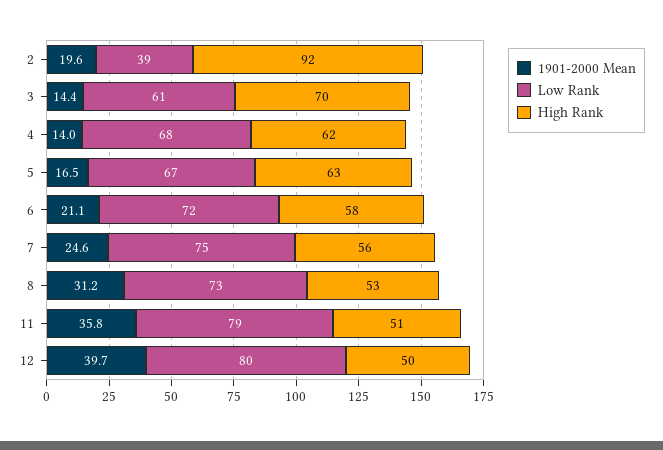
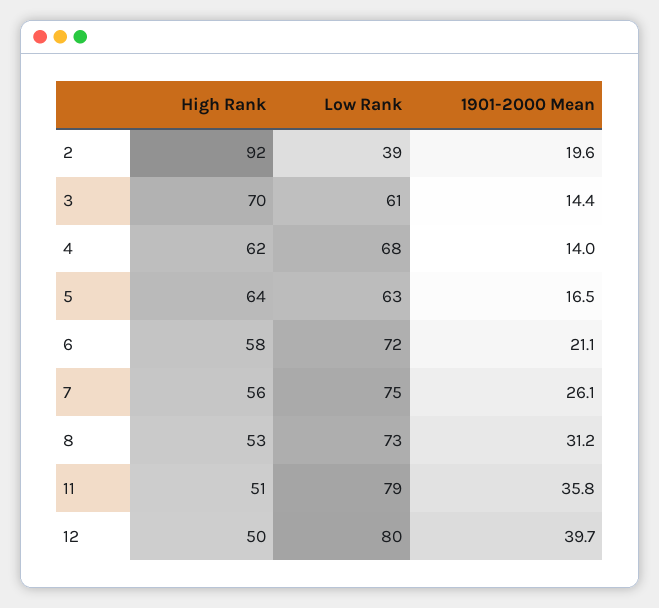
Low Rank, 5: 67 -> 63
High Rank, 5: 63 -> 64
1901-2000 Mean, 7: 24.6 -> 26.1

